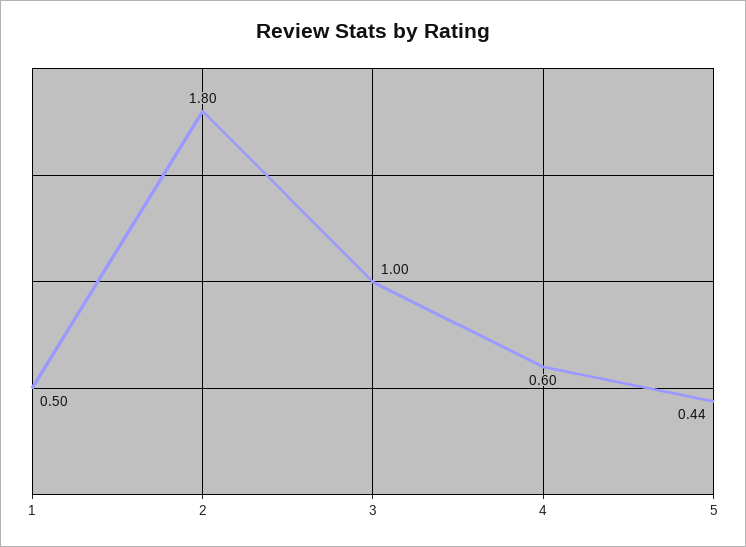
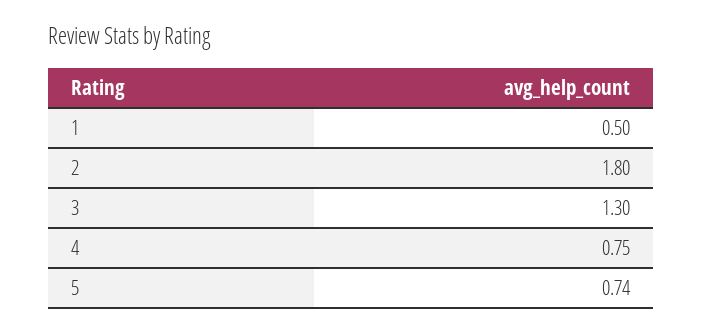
3: 1 -> 1.3
4: 0.6 -> 0.75
5: 0.44 -> 0.74

